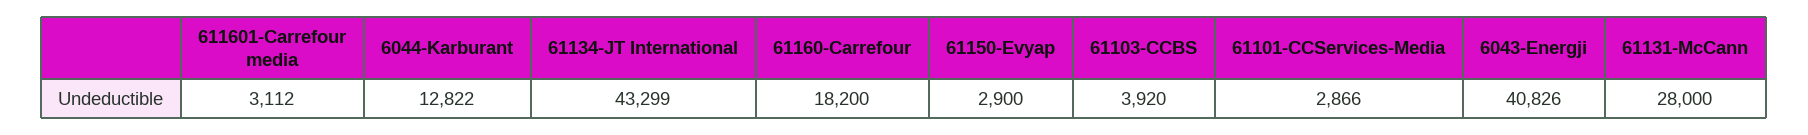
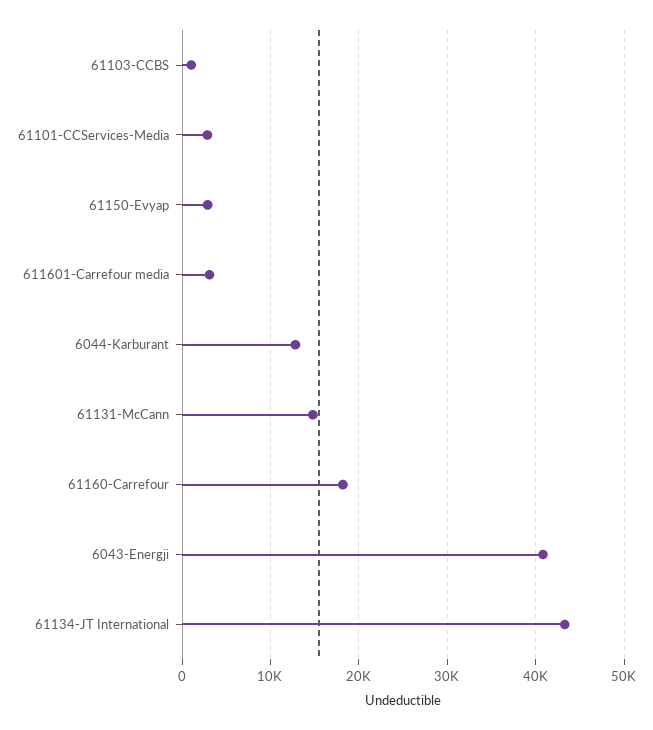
61103-CCBS: 3920 -> 1000
61131-McCann: 28000 -> 15000

